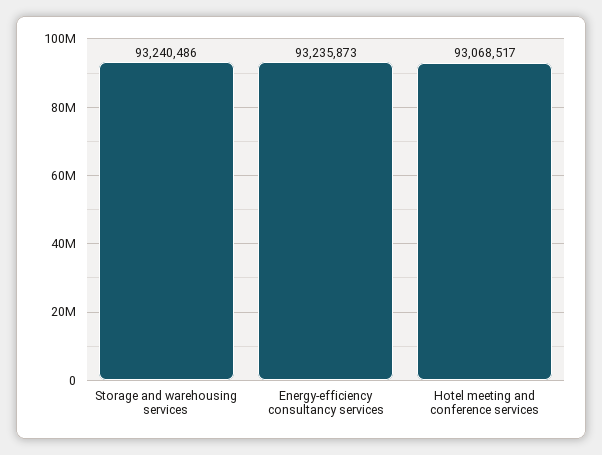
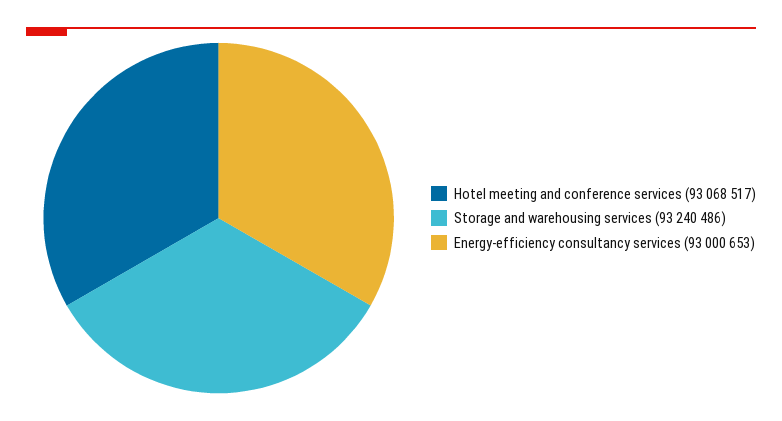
Energy-efficiency consultancy services: 93235873 -> 93000653

